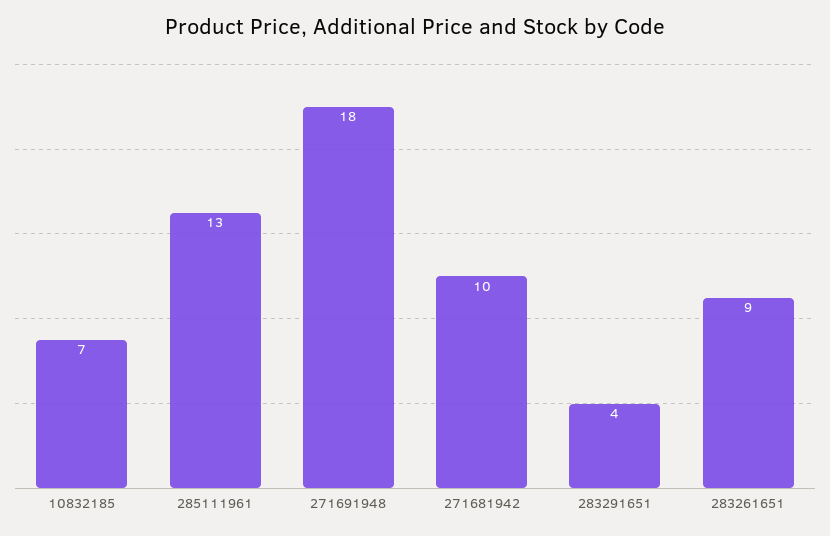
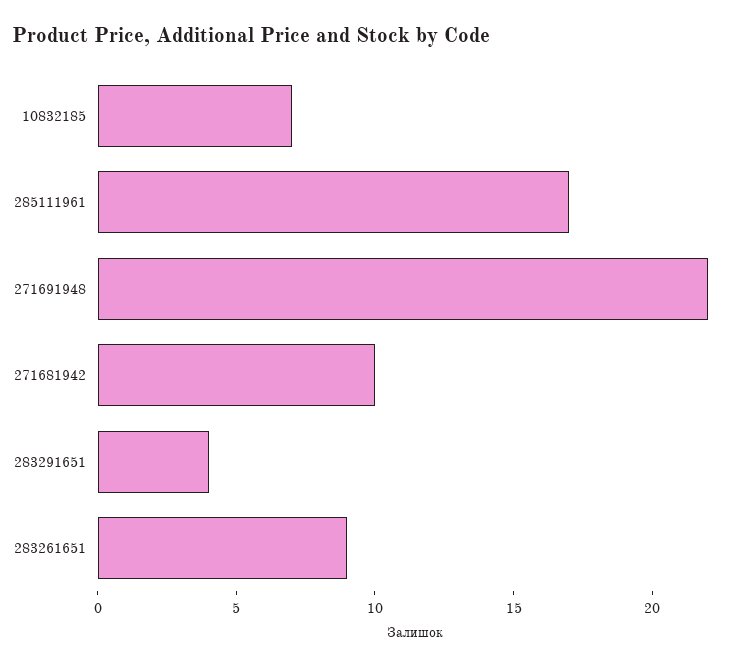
285111961: 13 -> 17
271691948: 18 -> 22

